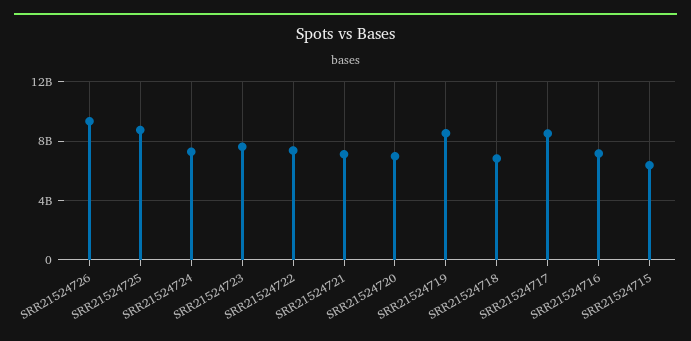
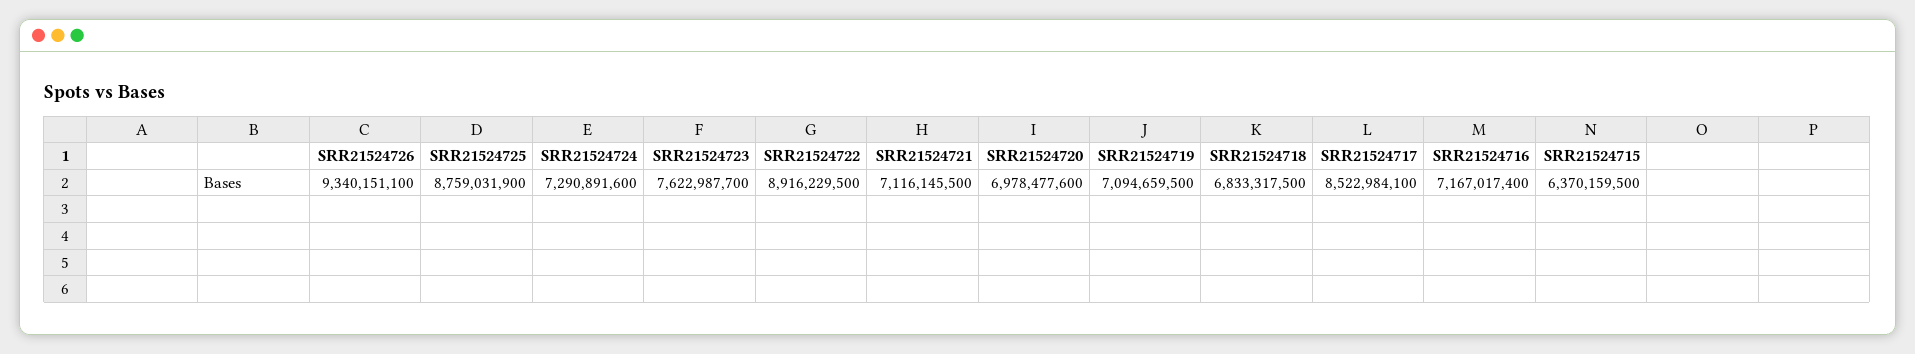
SRR21524722: 7500000000 -> 8916229500
SRR21524719: 8500000000 -> 7094659500

